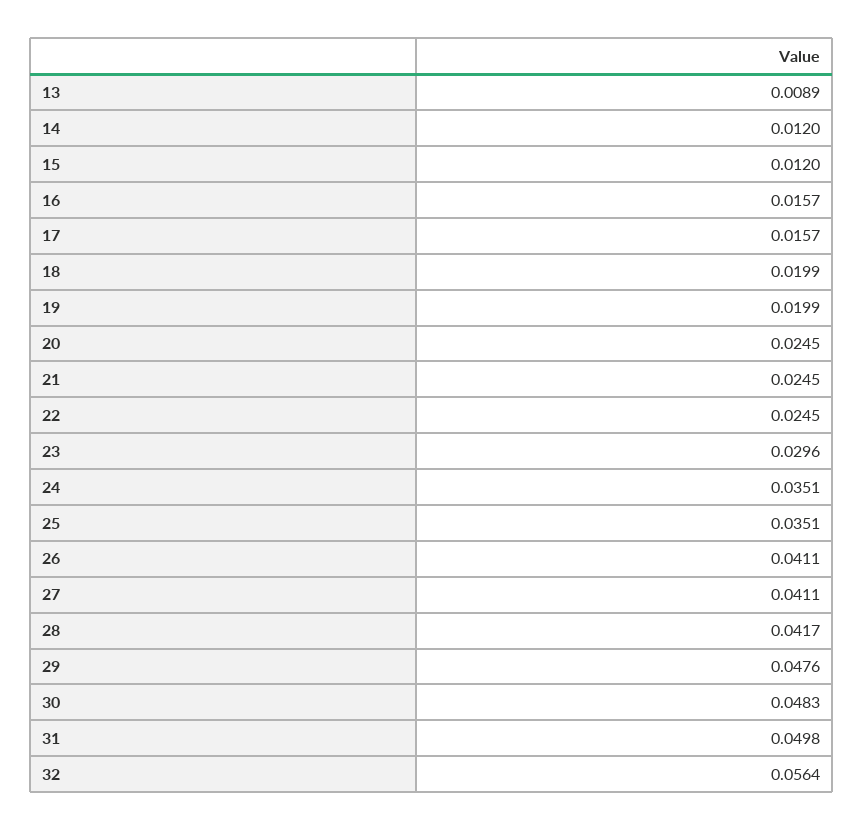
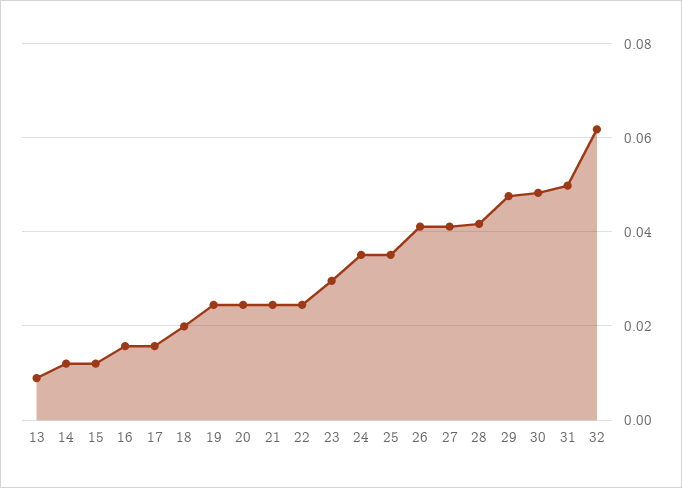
19: 0.0199 -> 0.024
32: 0.0564 -> 0.062

